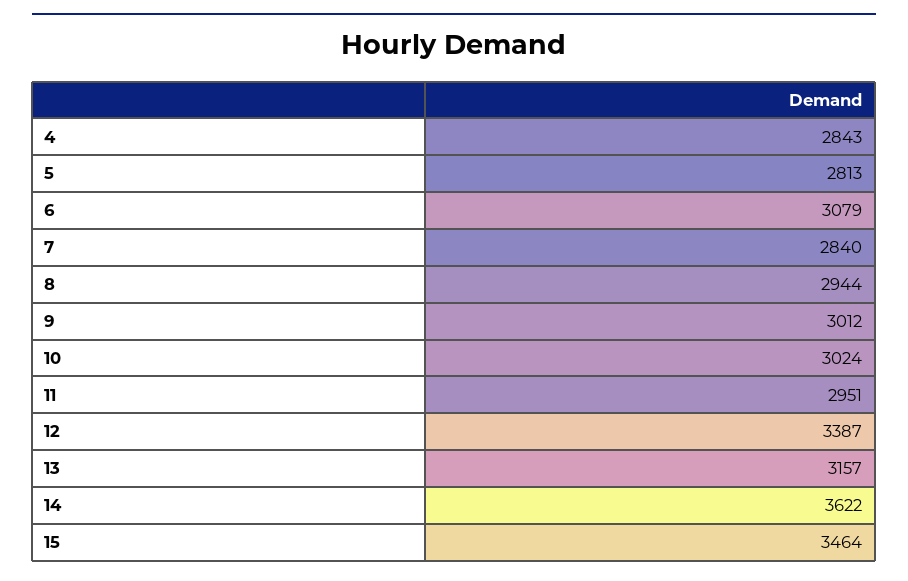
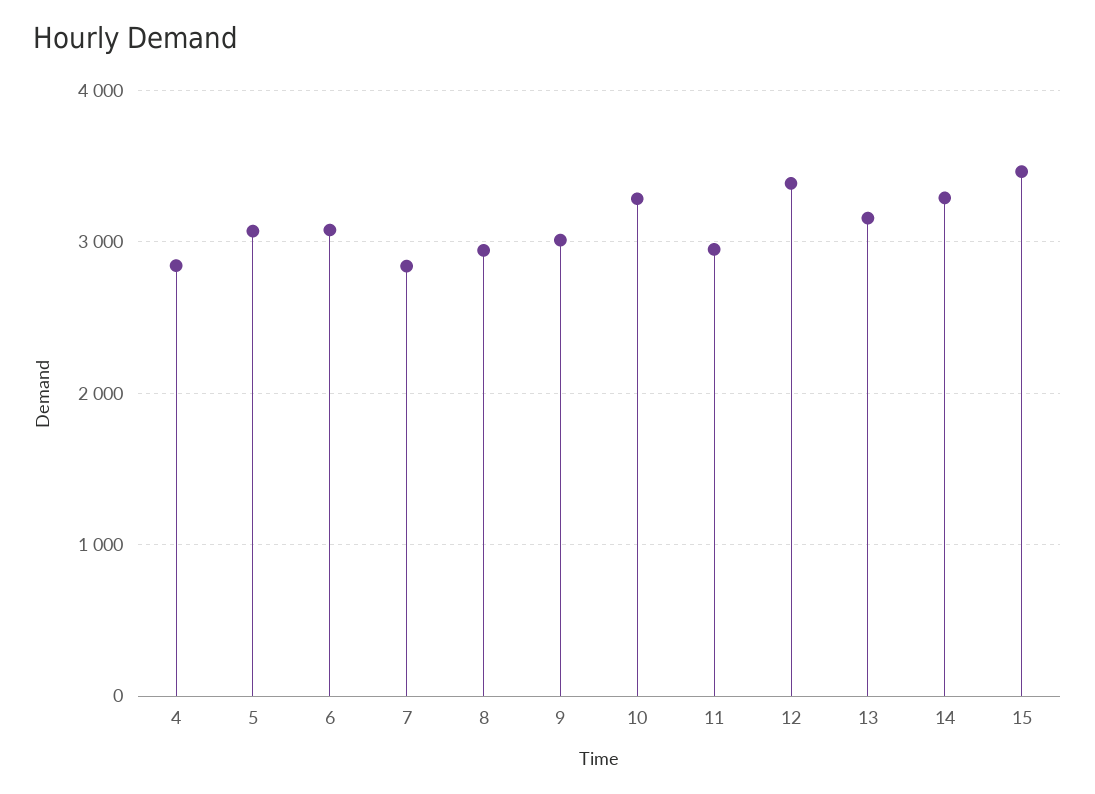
5: 2813 -> 3100
10: 3024 -> 3300
14: 3622 -> 3300

